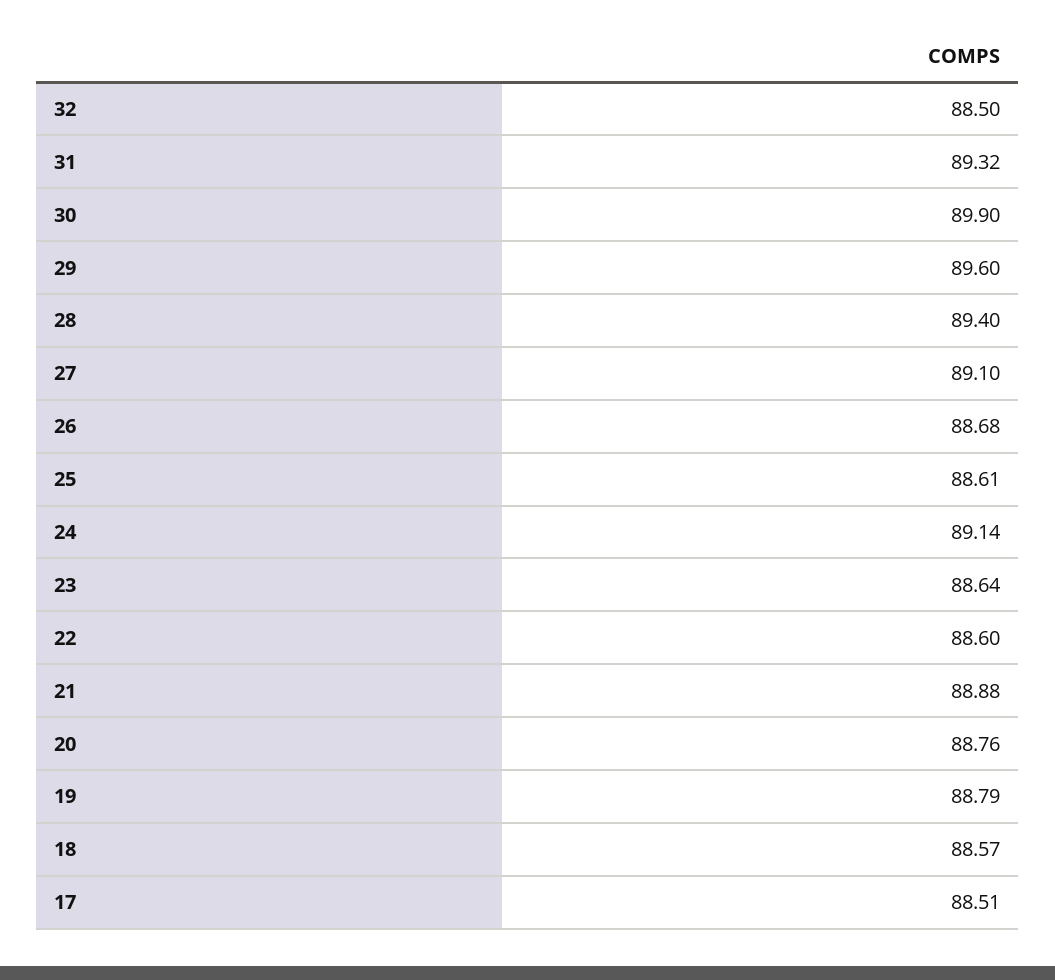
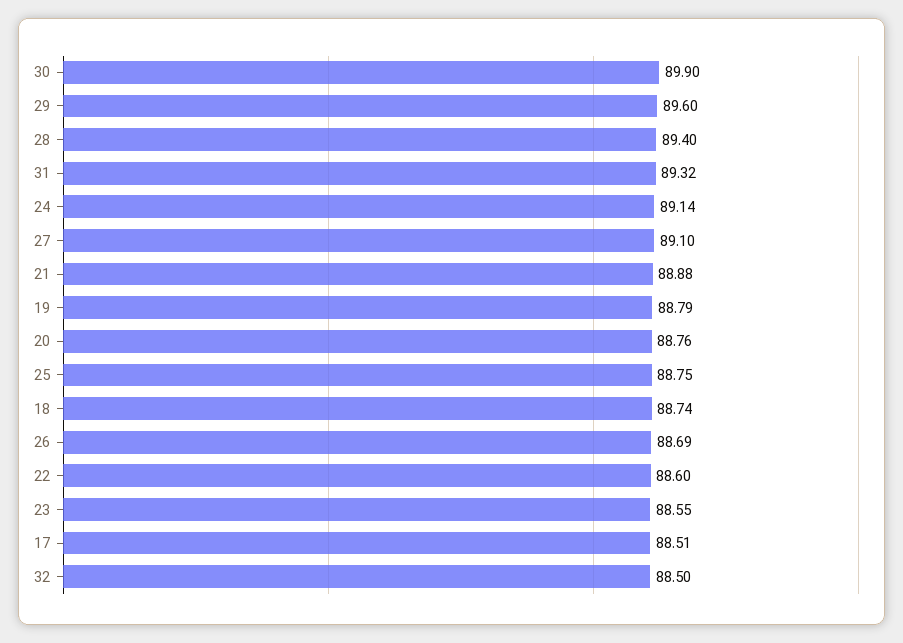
26: 88.68 -> 88.69
25: 88.61 -> 88.75
23: 88.64 -> 88.55
18: 88.57 -> 88.74

